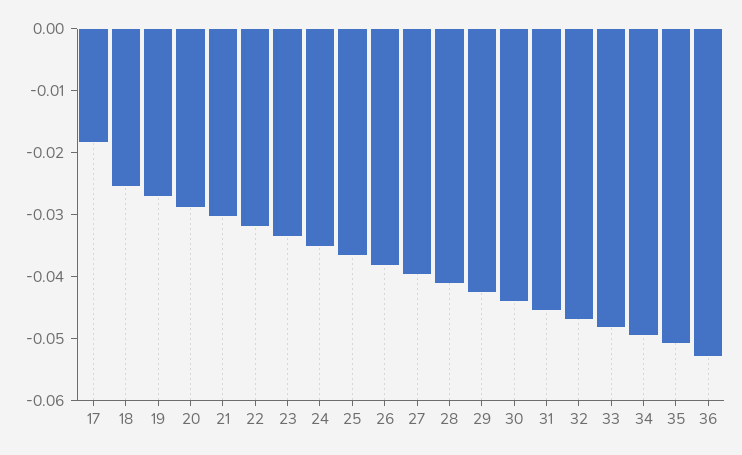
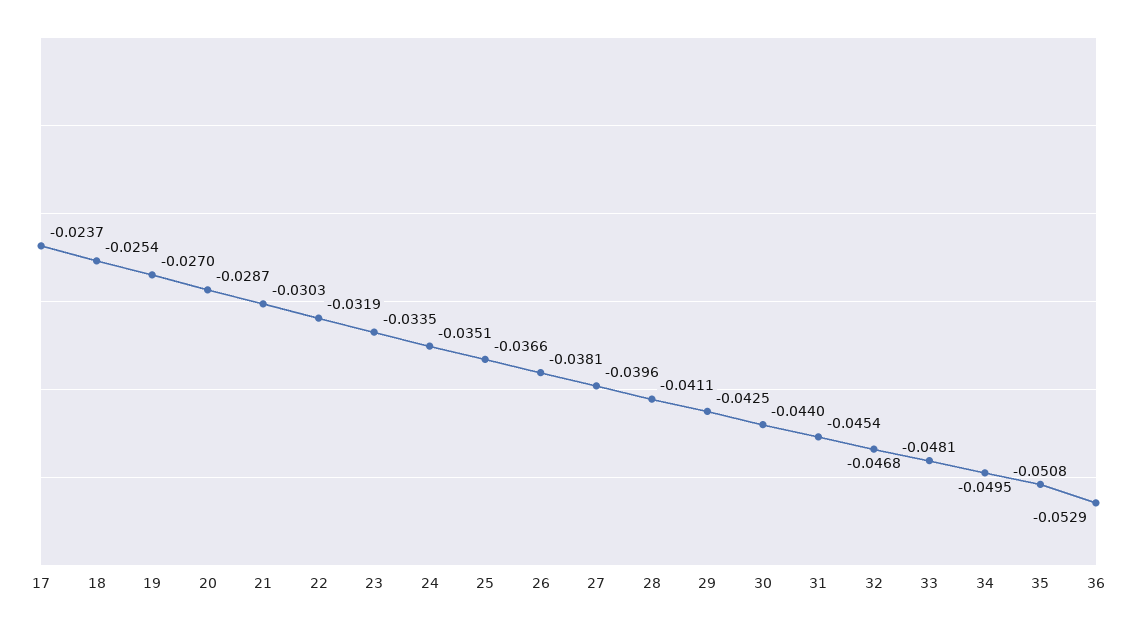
17: -0.018 -> -0.0237

